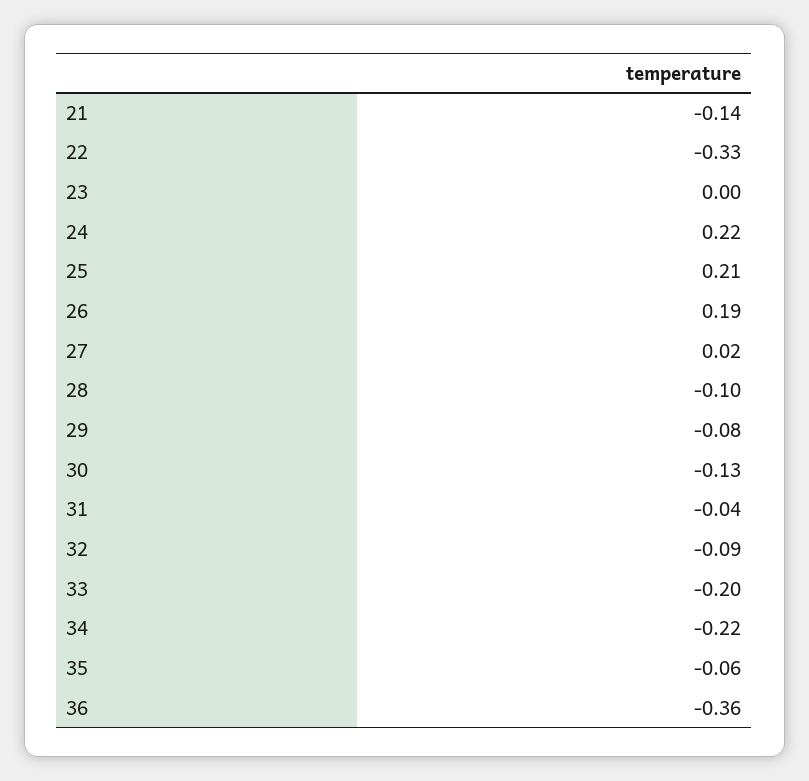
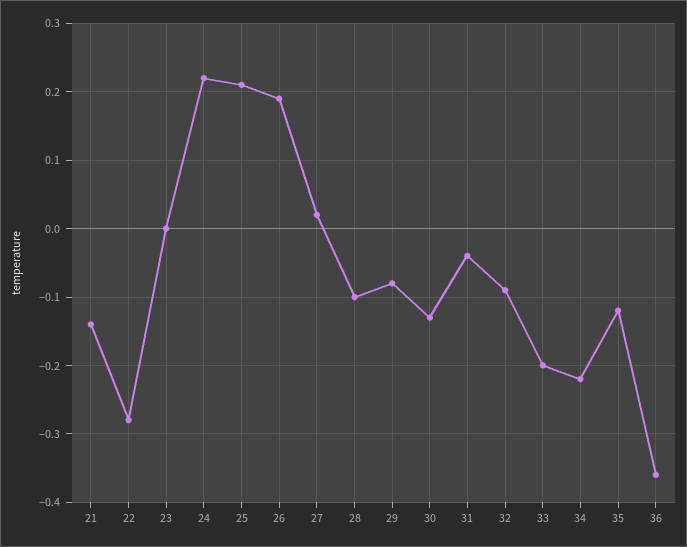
22: -0.33 -> -0.28
35: -0.06 -> -0.12

